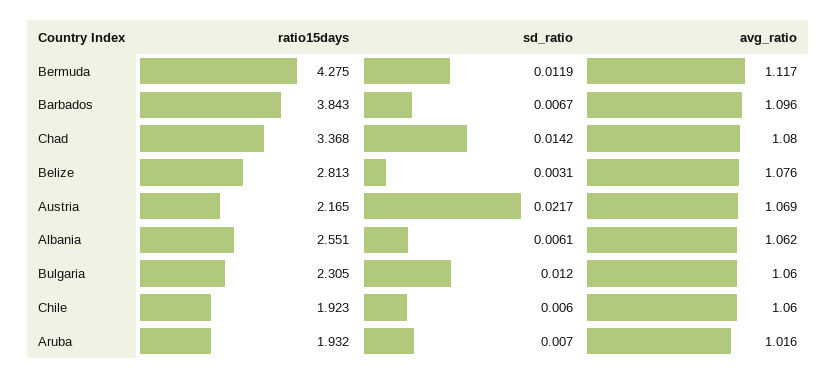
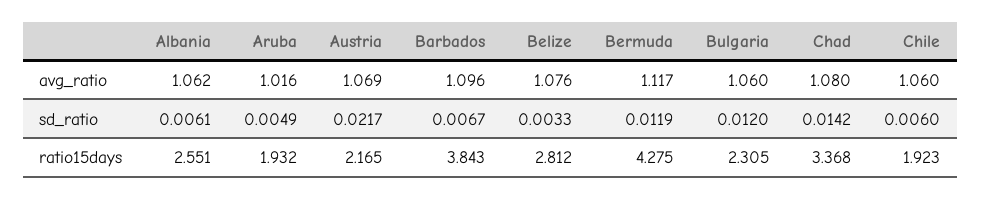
ratio15days, Belize: 2.813 -> 2.812
sd_ratio, Belize: 0.0031 -> 0.0033
sd_ratio, Aruba: 0.007 -> 0.0049

